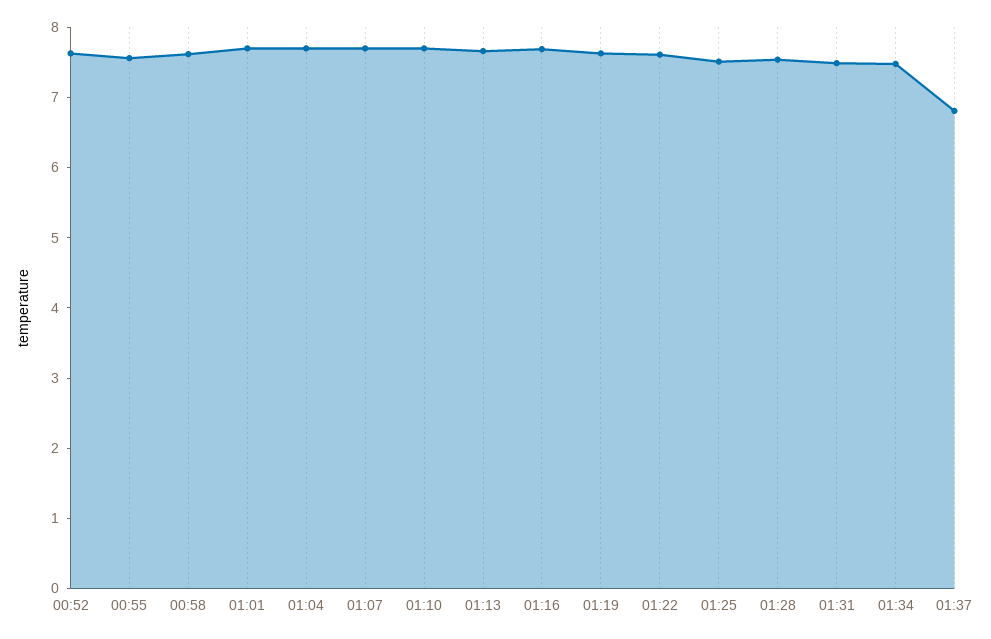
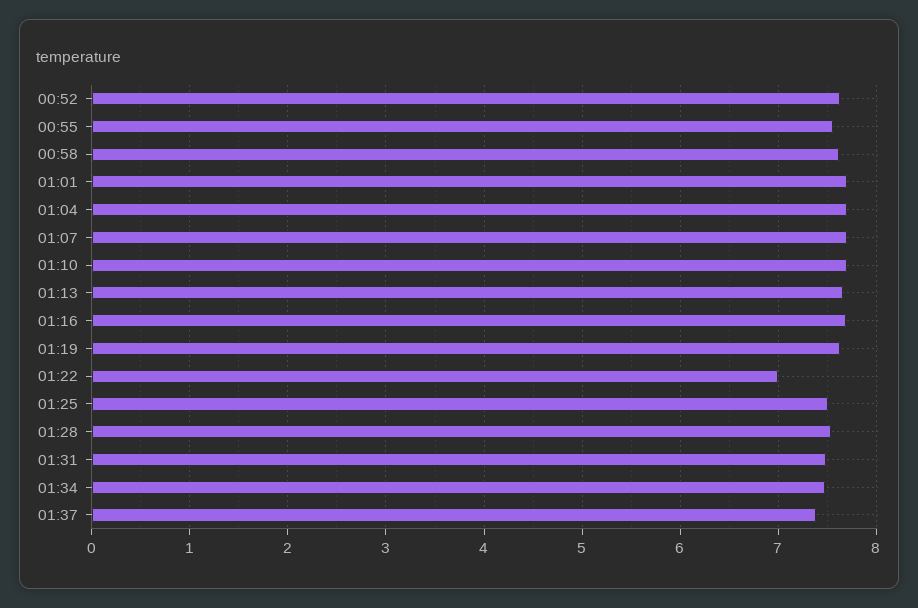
01:22: 7.6 -> 7
01:37: 6.8 -> 7.4

